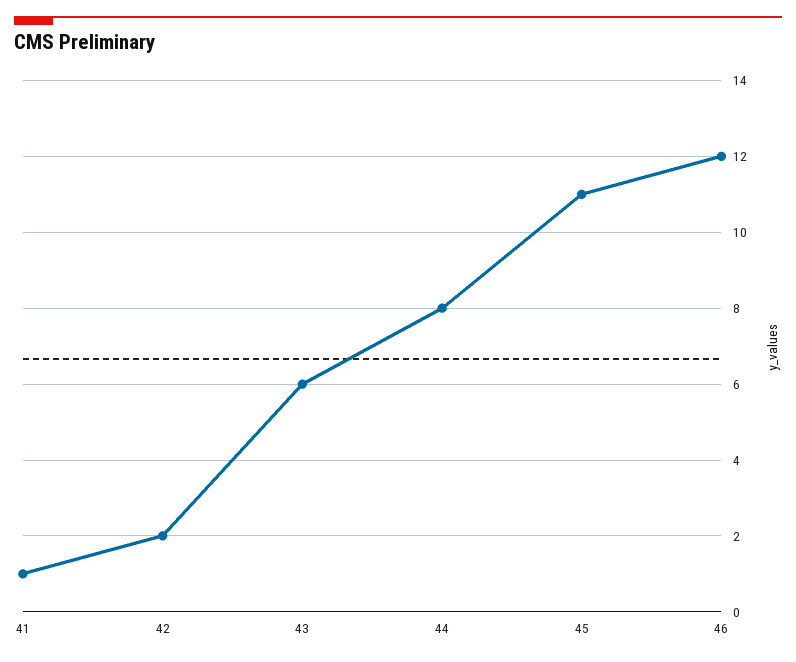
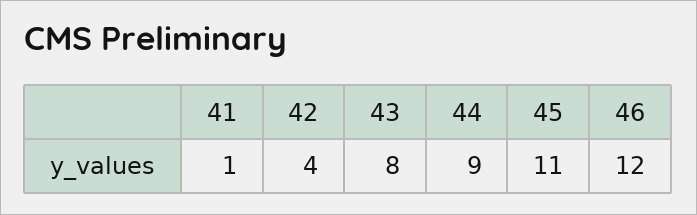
42: 2 -> 4
43: 6 -> 8
44: 8 -> 9

